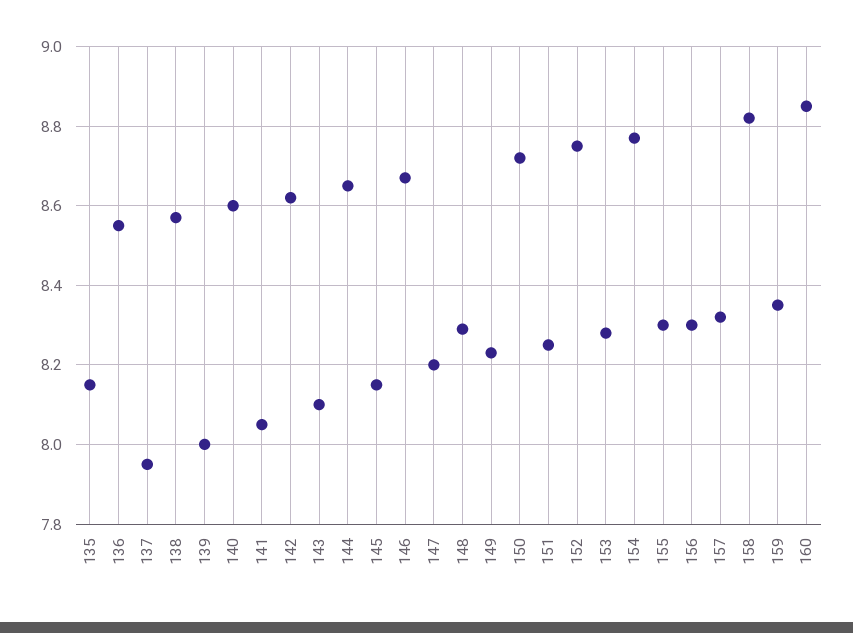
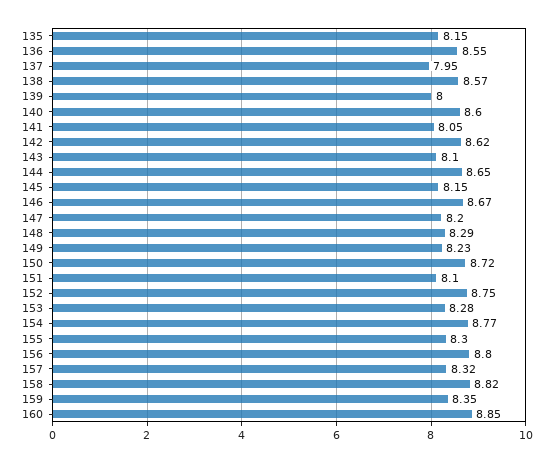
151: 8.25 -> 8.1
156: 8.3 -> 8.8

